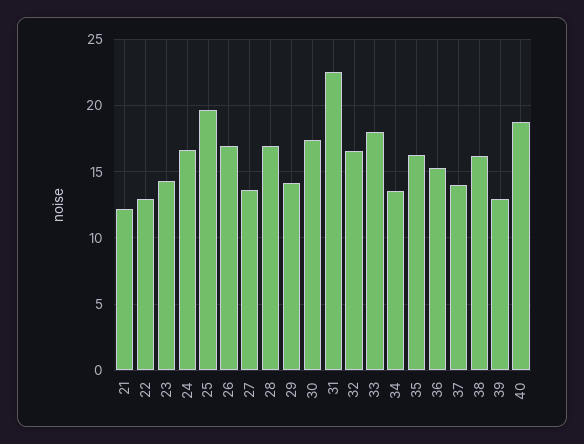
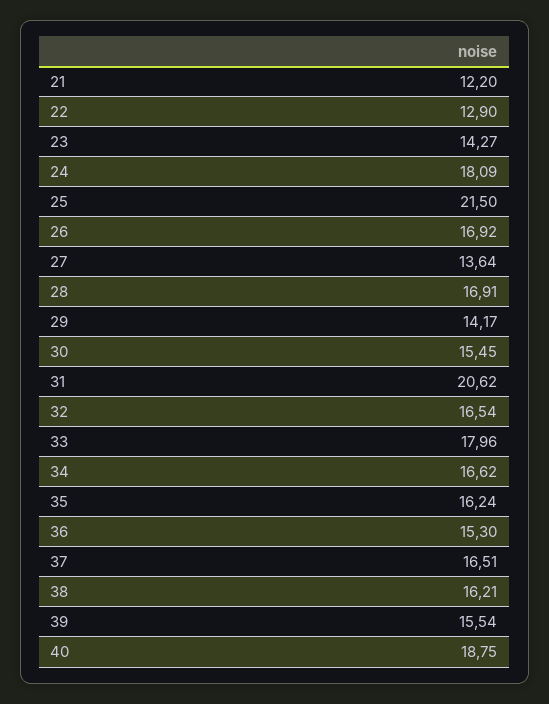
24: 16.5 -> 18.09
25: 19.5 -> 21.5
30: 17.5 -> 15.45
31: 22.5 -> 20.62
34: 13.5 -> 16.62
37: 14 -> 16.51
39: 13 -> 15.54

